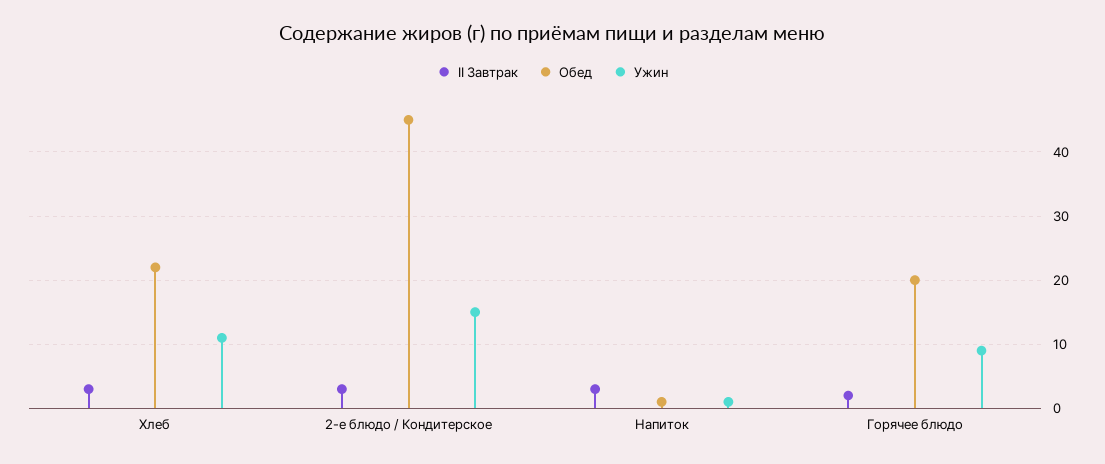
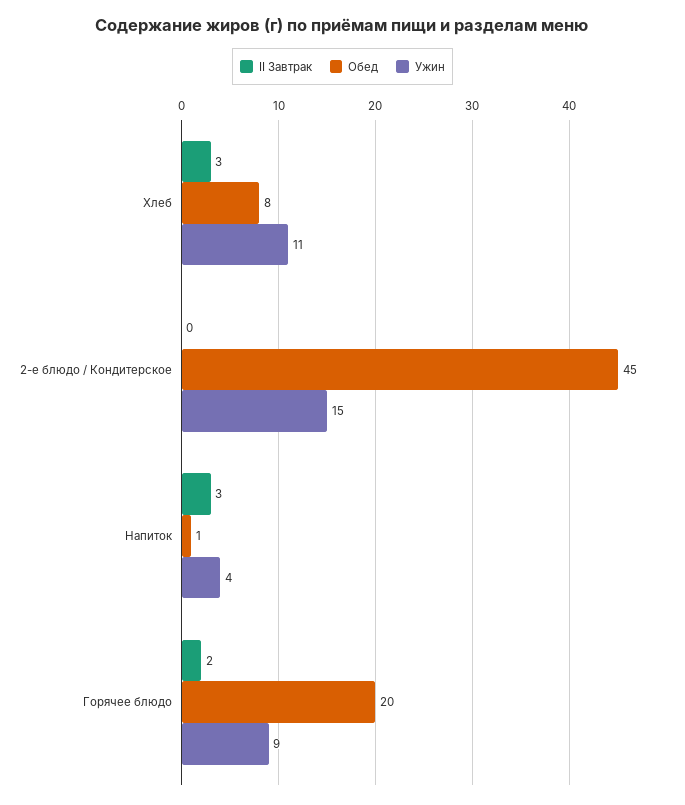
Обед, Хлеб: 22 -> 8
II Завтрак, 2-е блюдо / Кондитерское: 3 -> 0
Ужин, Напиток: 1 -> 4

